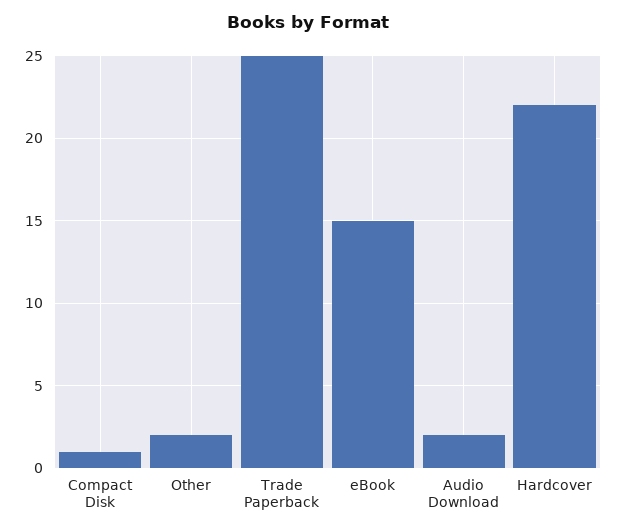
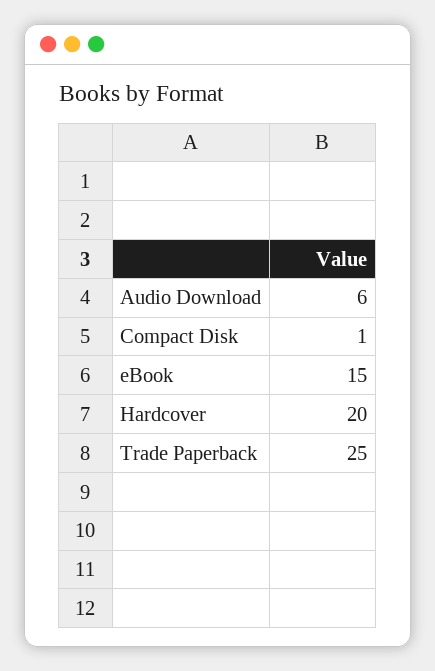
Other: 2 -> none
Audio Download: 2 -> 6
Hardcover: 22 -> 20

